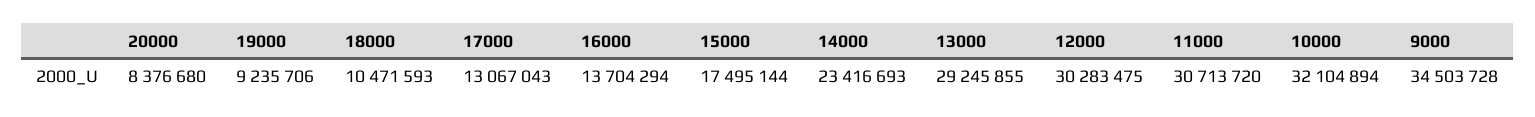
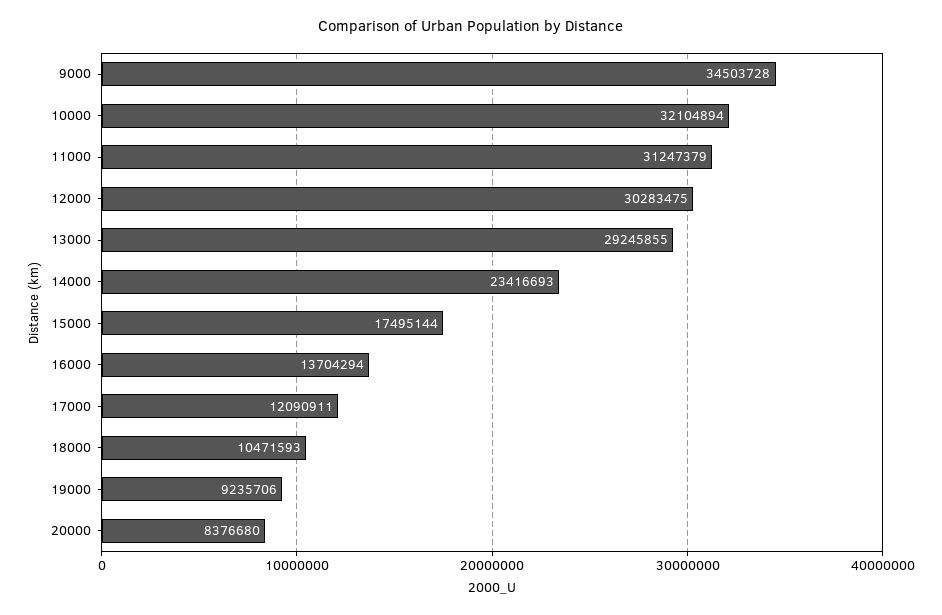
17000: 13067043 -> 12090911
11000: 30713720 -> 31247379

